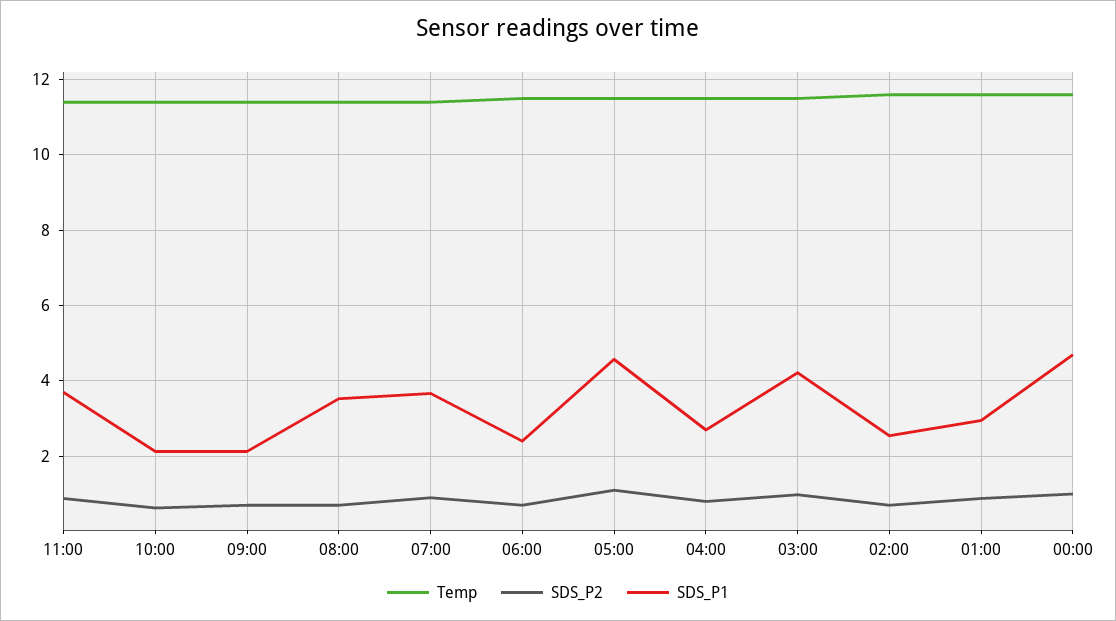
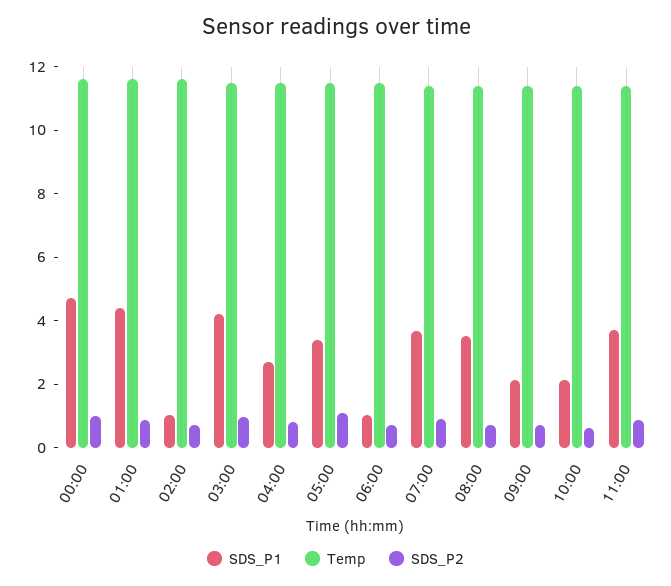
SDS_P1, 06:00: 2.4 -> 1
SDS_P1, 05:00: 4.6 -> 3.5
SDS_P1, 02:00: 2.6 -> 1
SDS_P1, 01:00: 3 -> 4.5

